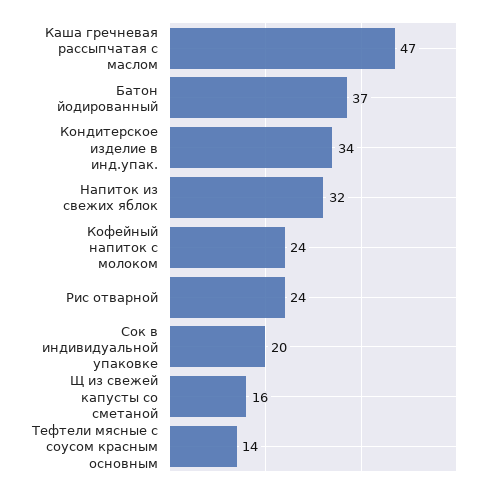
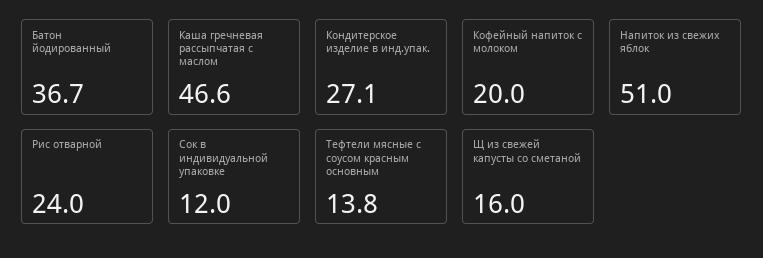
Кондитерское изделие в инд.упак.: 34 -> 27.1
Напиток из свежих яблок: 32 -> 51
Кофейный напиток с молоком: 24 -> 20
Сок в индивидуальной упаковке: 20 -> 12

